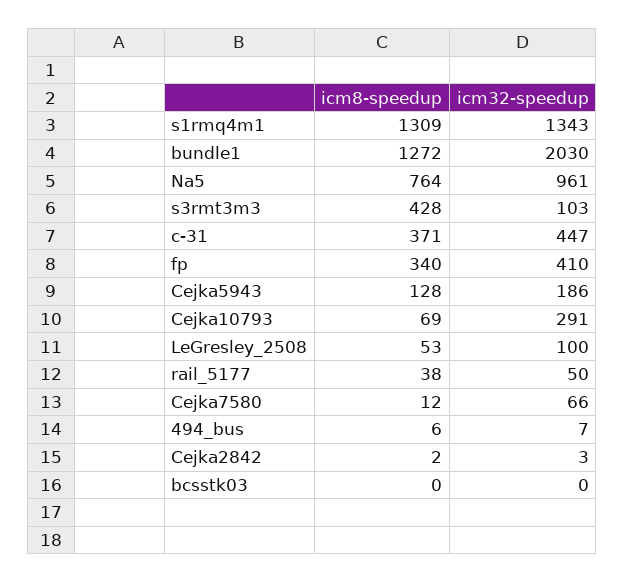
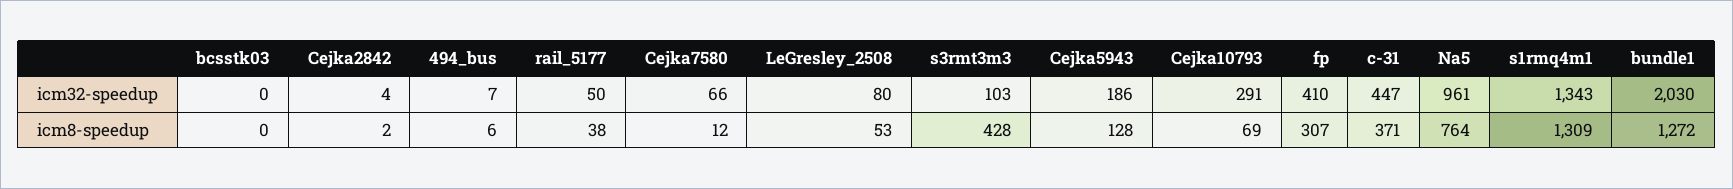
icm8-speedup, fp: 340 -> 307
icm32-speedup, LeGresley_2508: 100 -> 80
icm32-speedup, Cejka2842: 3 -> 4

